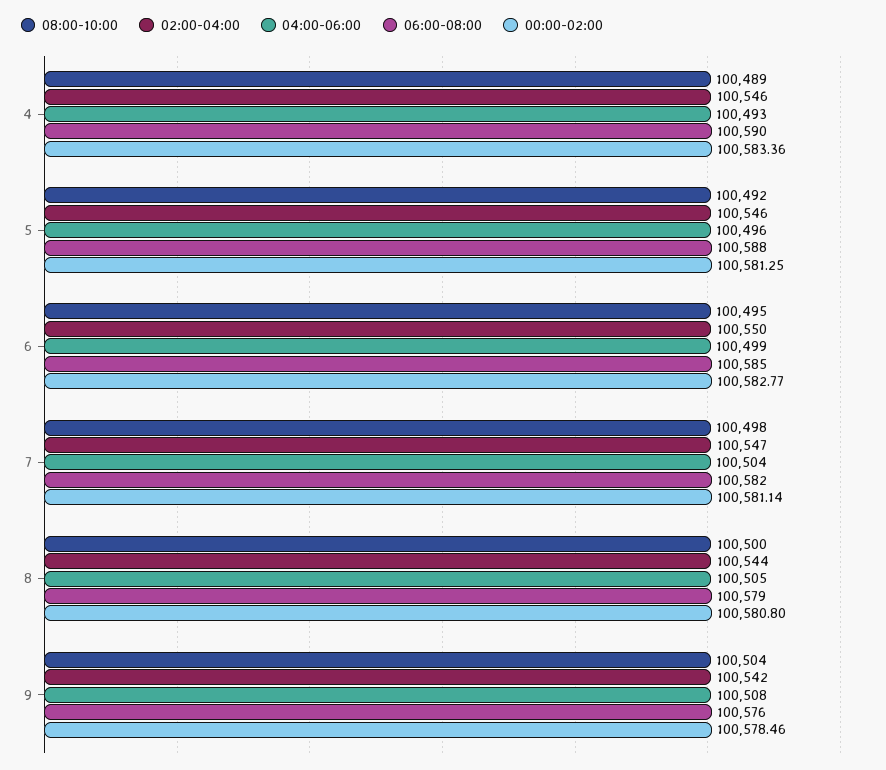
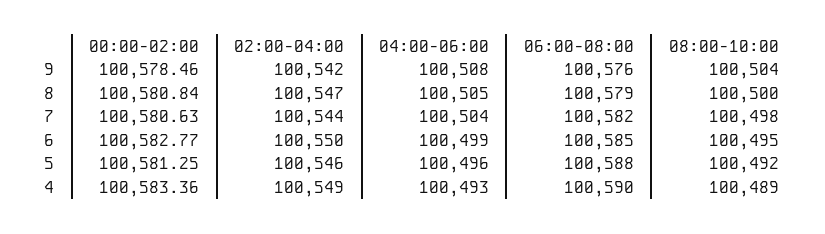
02:00-04:00, 4: 100546 -> 100549
02:00-04:00, 7: 100547 -> 100544
00:00-02:00, 7: 100581.14 -> 100580.63
02:00-04:00, 8: 100544 -> 100547
00:00-02:00, 8: 100580.8 -> 100580.84

